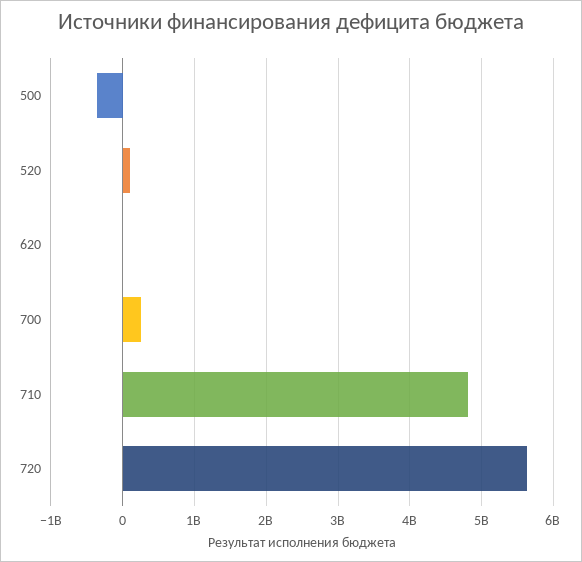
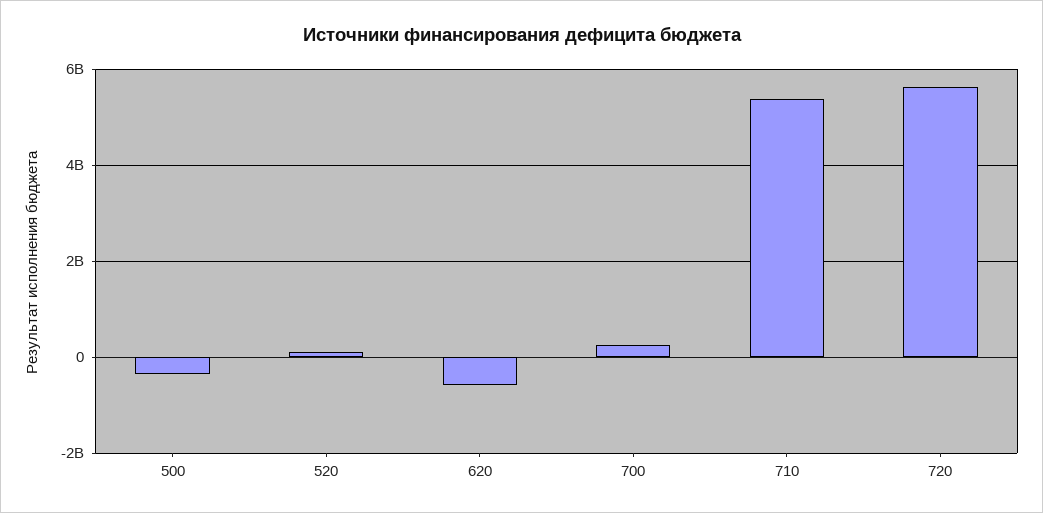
620: 0 -> -600000000
710: 4800000000 -> 5400000000

